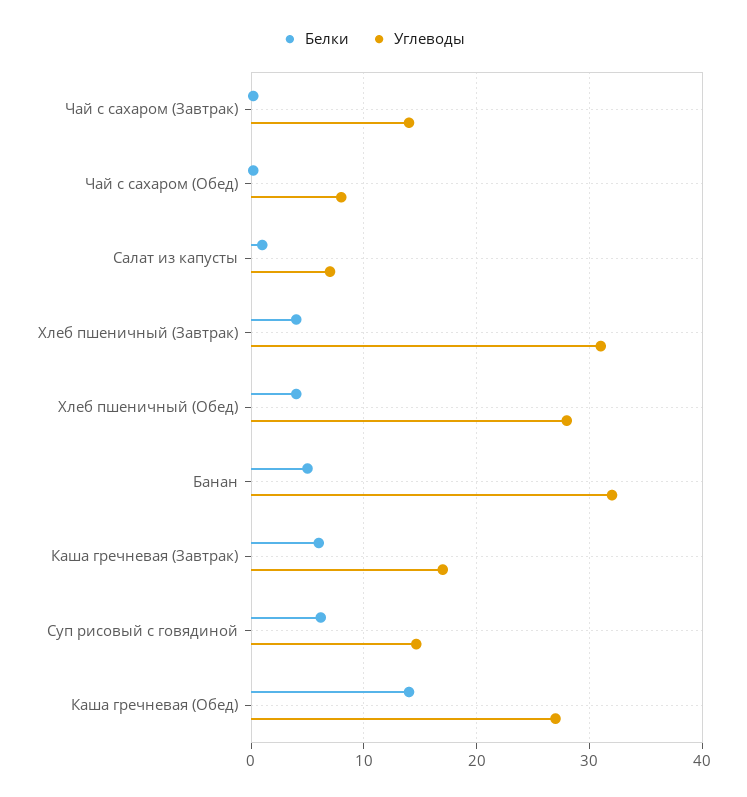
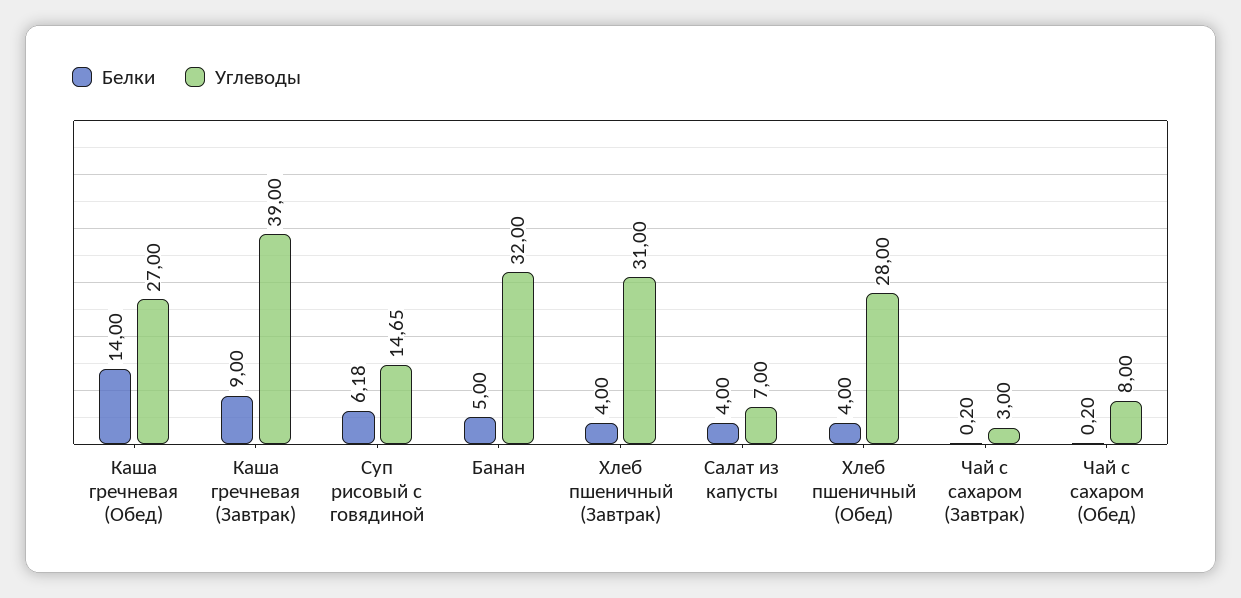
Углеводы, Чай с сахаром (Завтрак): 14 -> 3
Белки, Салат из капусты: 1 -> 4
Белки, Каша гречневая (Завтрак): 6 -> 9
Углеводы, Каша гречневая (Завтрак): 17 -> 39

